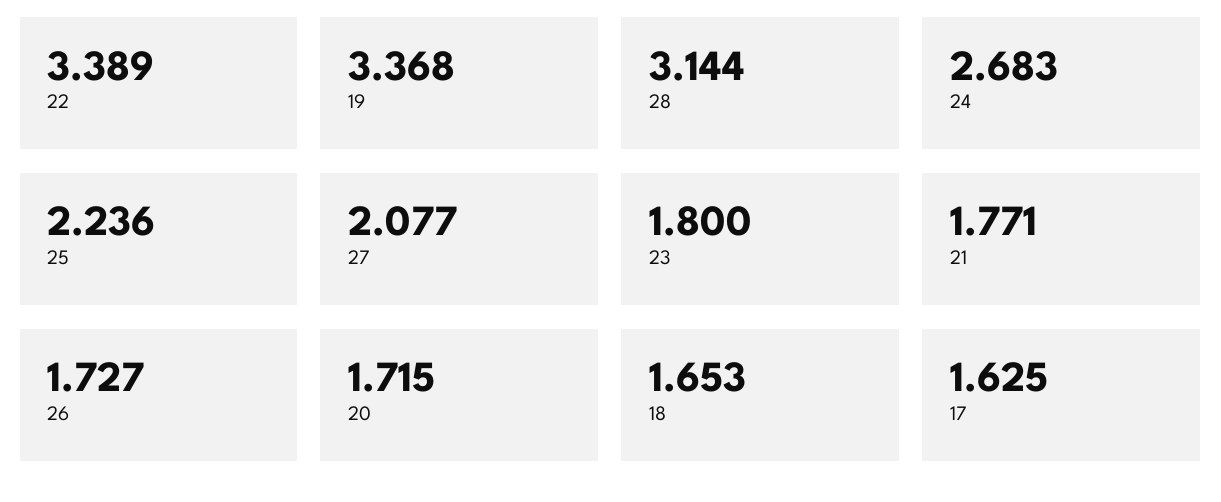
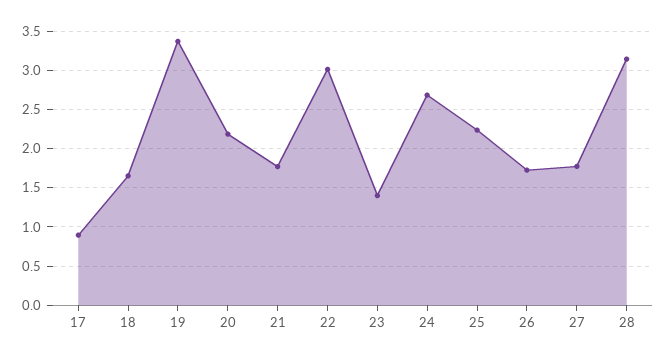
22: 3.389 -> 3
27: 2.077 -> 1.8
23: 1.8 -> 1.4
20: 1.715 -> 2.2
17: 1.625 -> 0.9

